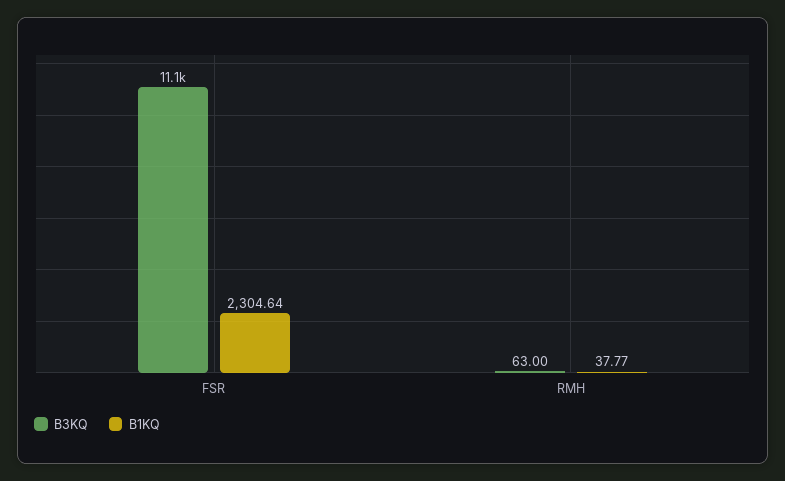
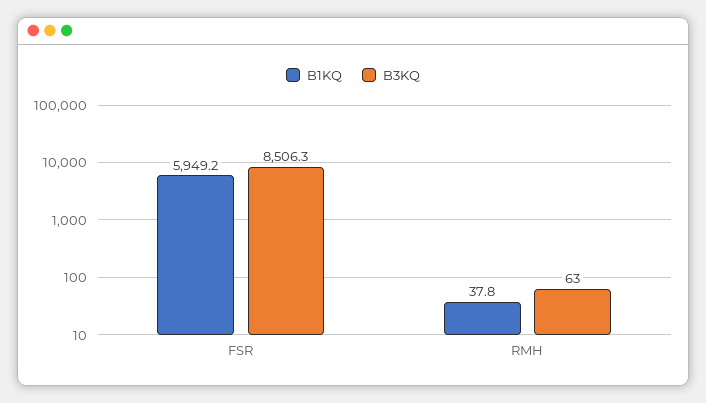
B3KQ, FSR: 11100 -> 8506.3
B1KQ, FSR: 2304.64 -> 5949.2

